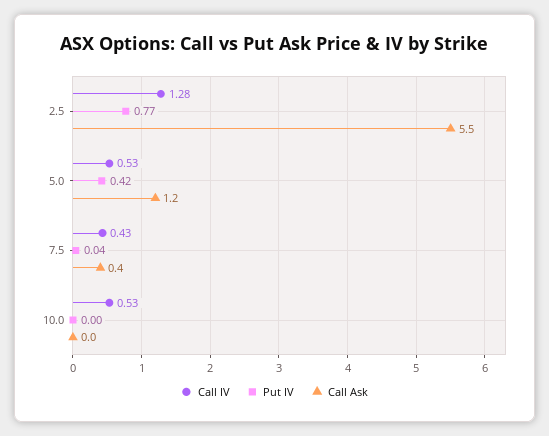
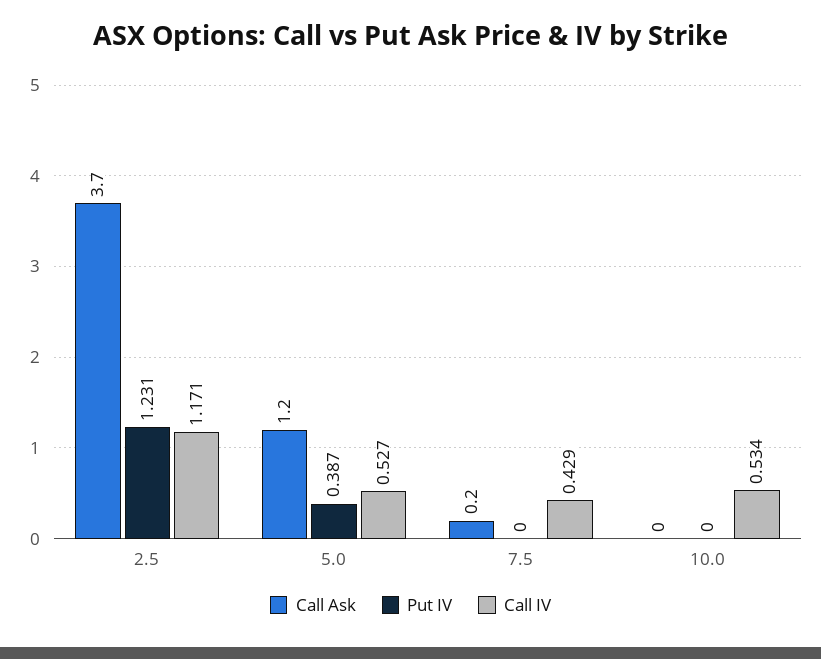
Call IV, 2.5: 1.28 -> 1.171
Put IV, 2.5: 0.77 -> 1.231
Call Ask, 2.5: 5.5 -> 3.7
Put IV, 5.0: 0.42 -> 0.387
Put IV, 7.5: 0.04 -> 0
Call Ask, 7.5: 0.4 -> 0.2

